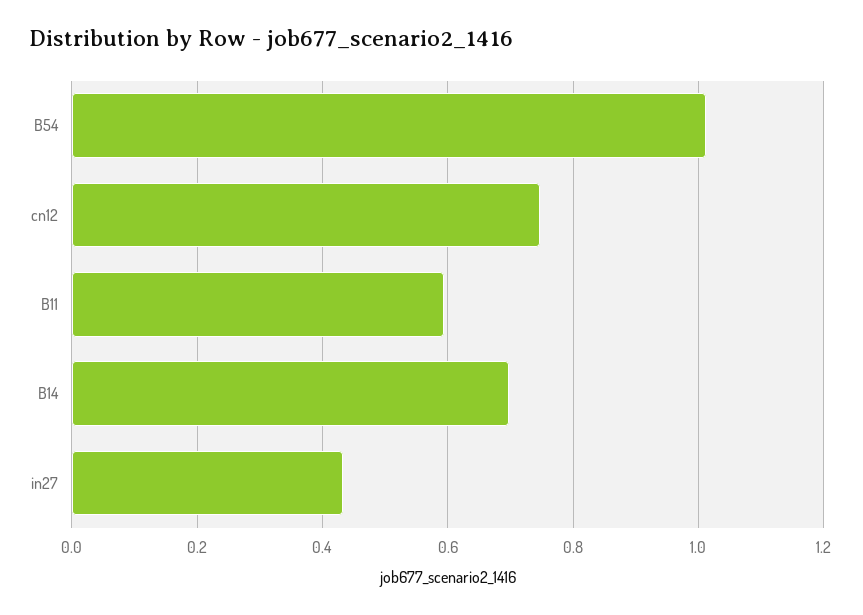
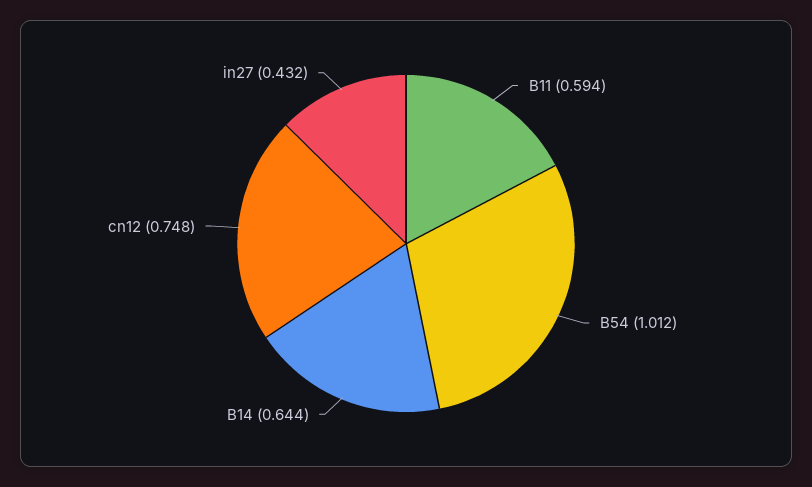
B14: 0.7 -> 0.644

